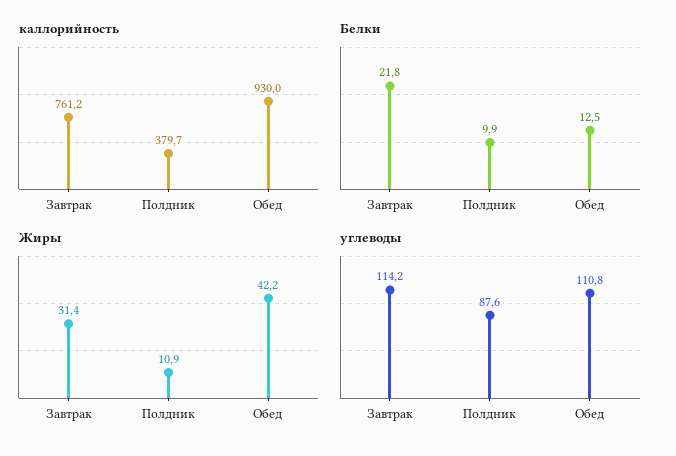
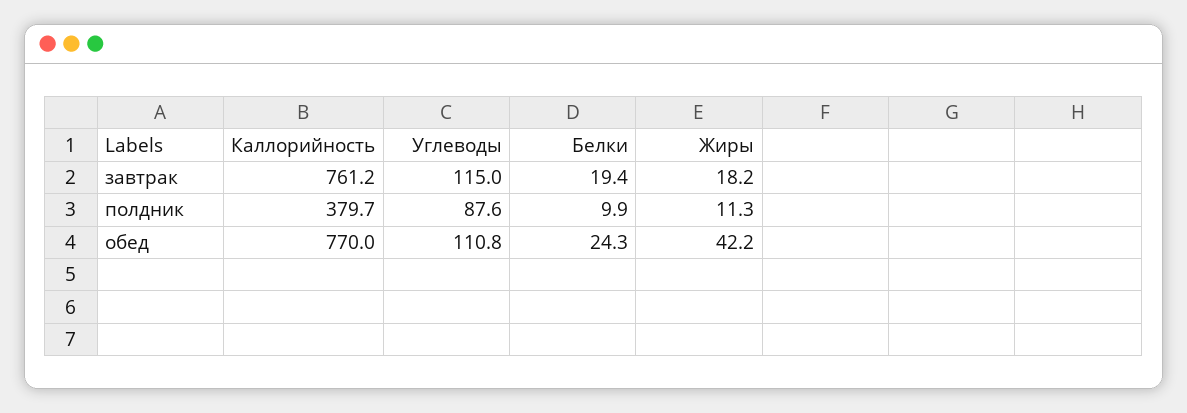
каллорийность, Обед: 930 -> 770
Белки, Завтрак: 21.8 -> 19.4
Белки, Обед: 12.5 -> 24.3
Жиры, Завтрак: 31.4 -> 18.2
Жиры, Полдник: 10.9 -> 11.3
углеводы, Завтрак: 114.2 -> 115

